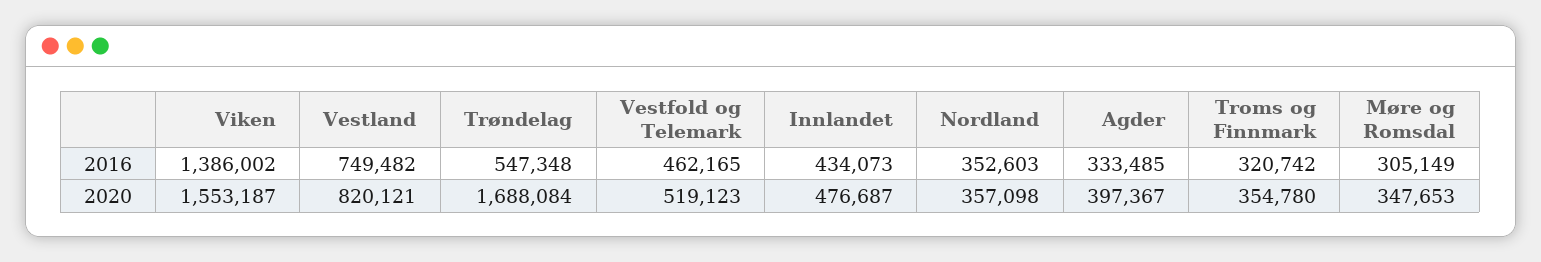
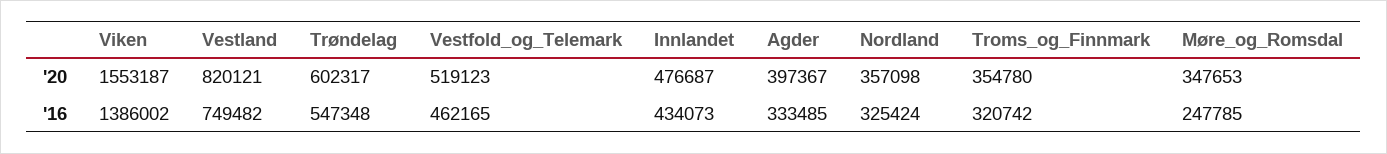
Nordland, 2016: 352603 -> 325424
Møre og Romsdal, 2016: 305149 -> 247785
Trøndelag, 2020: 1688084 -> 602317

